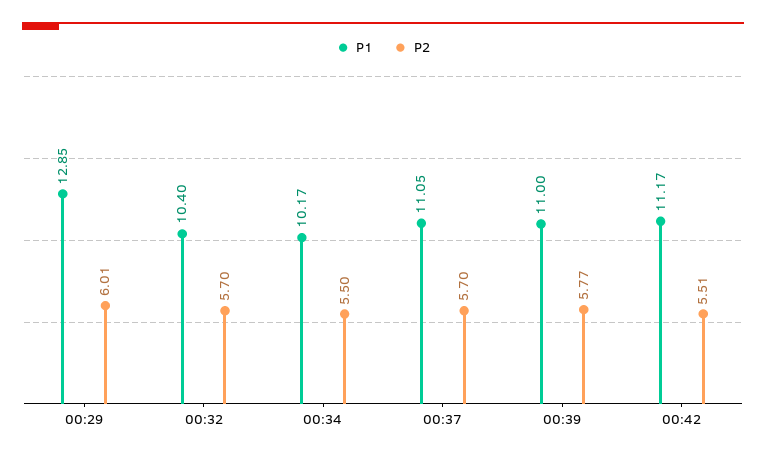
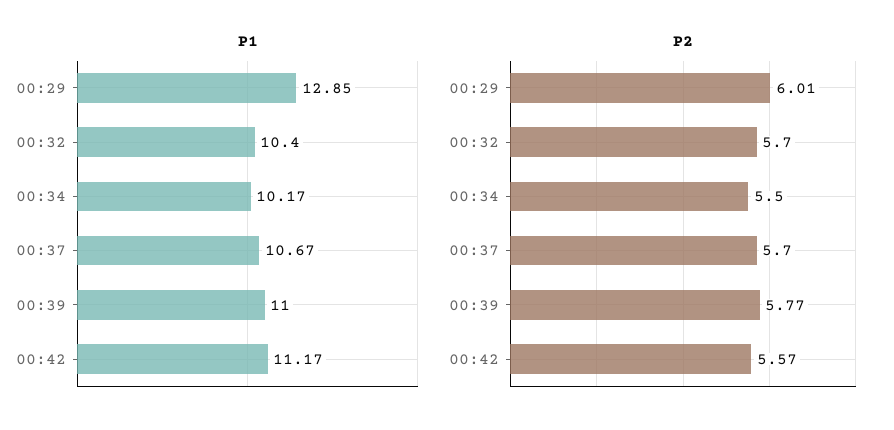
P1, 00:37: 11.05 -> 10.67
P2, 00:42: 5.51 -> 5.57

